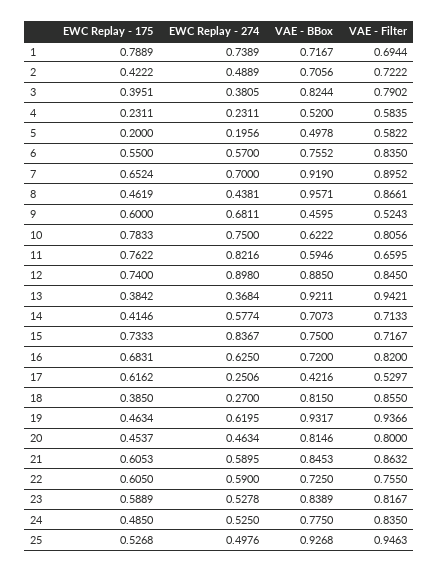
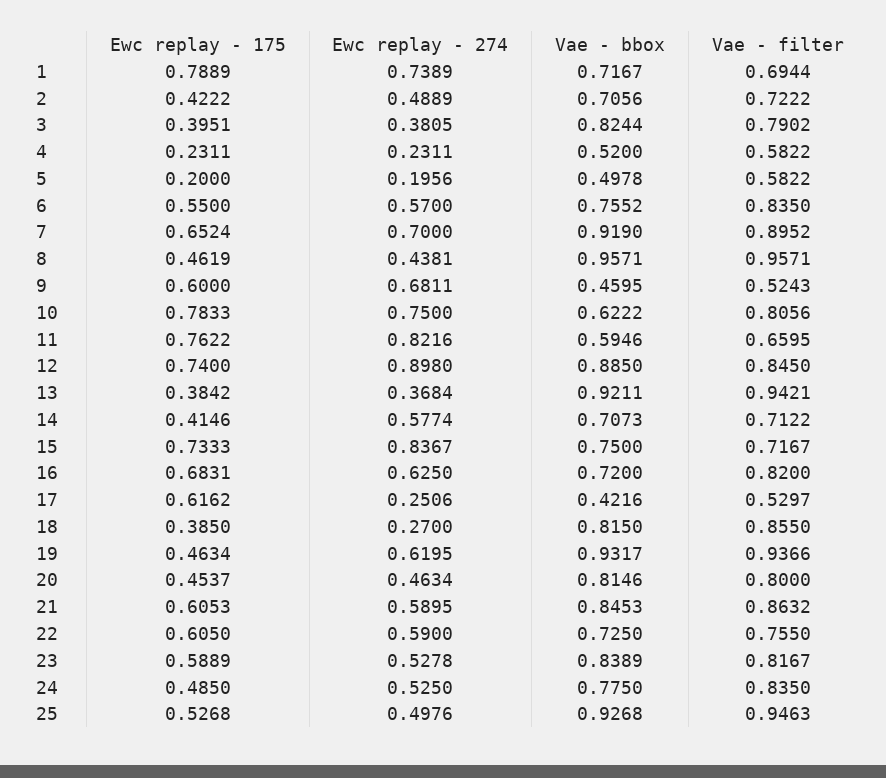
VAE - Filter, 4: 0.5835 -> 0.5822
VAE - Filter, 8: 0.8661 -> 0.9571
VAE - Filter, 14: 0.7133 -> 0.7122

